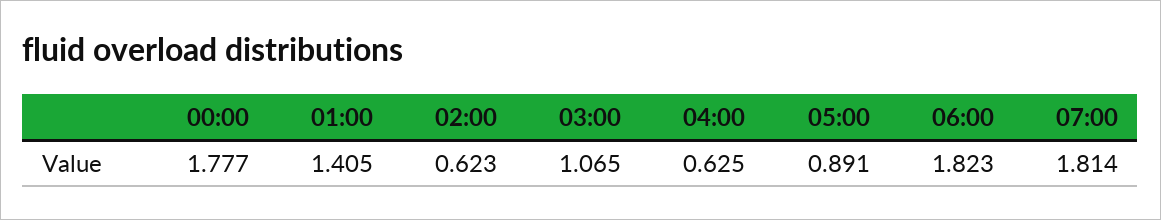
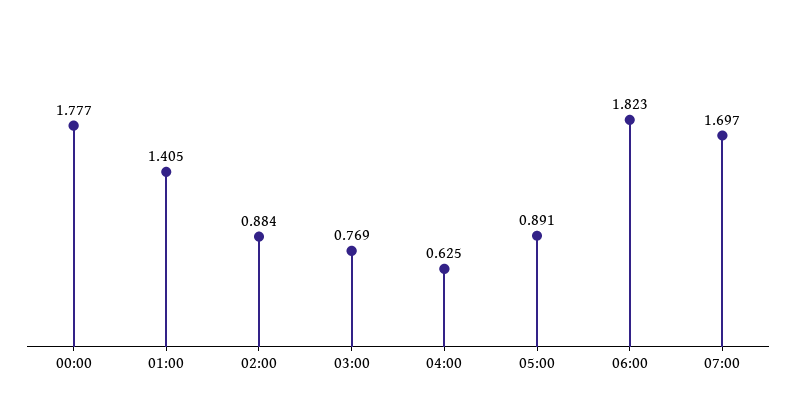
02:00: 0.623 -> 0.884
03:00: 1.065 -> 0.769
07:00: 1.814 -> 1.697

